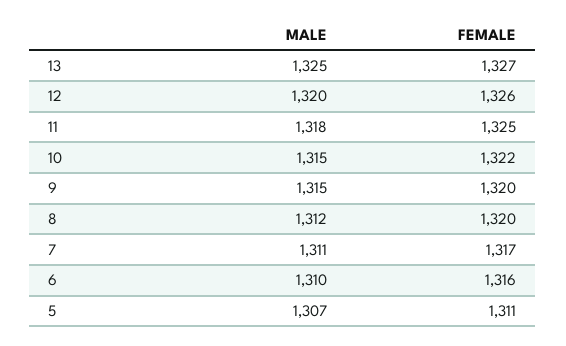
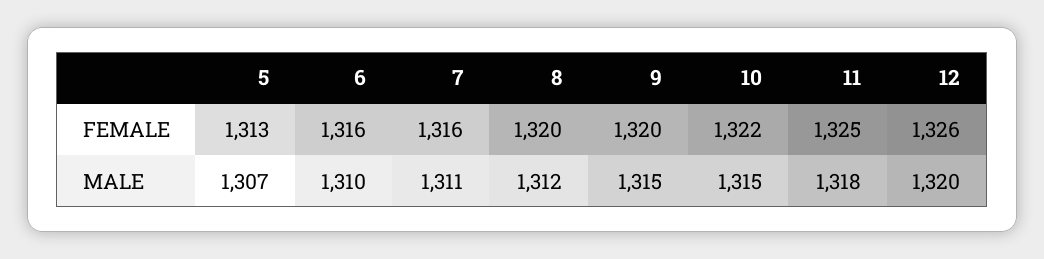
MALE, 13: 1325 -> none
FEMALE, 13: 1327 -> none
FEMALE, 7: 1317 -> 1316
FEMALE, 5: 1311 -> 1313

